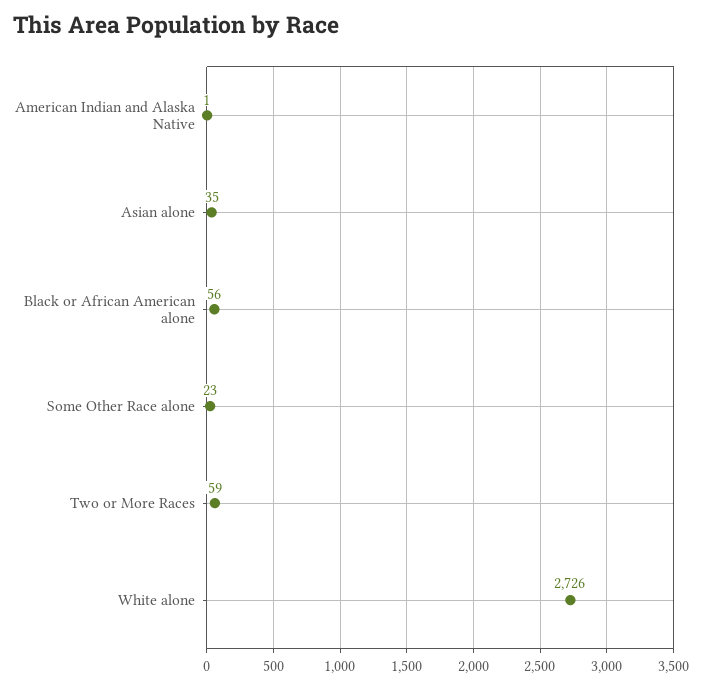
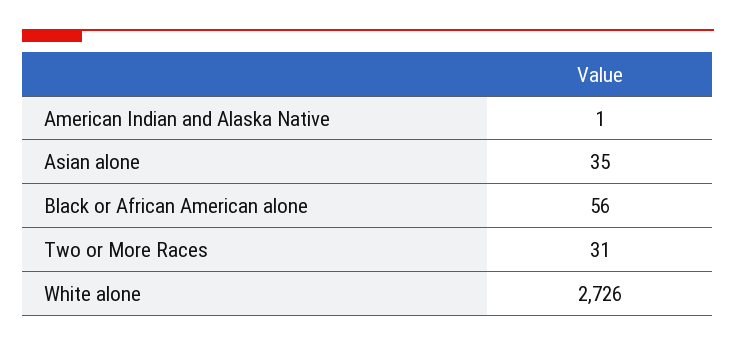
Some Other Race alone: 23 -> none
Two or More Races: 59 -> 31

